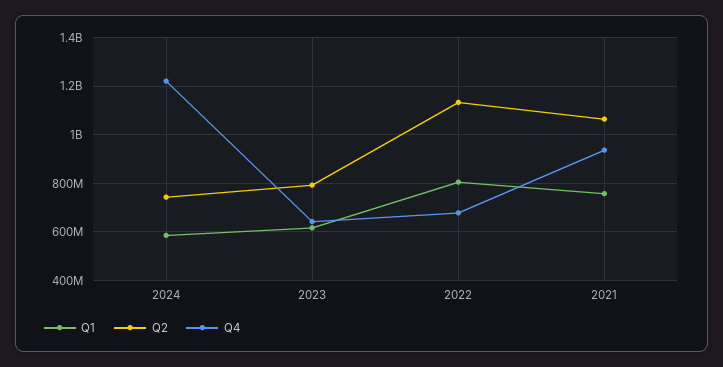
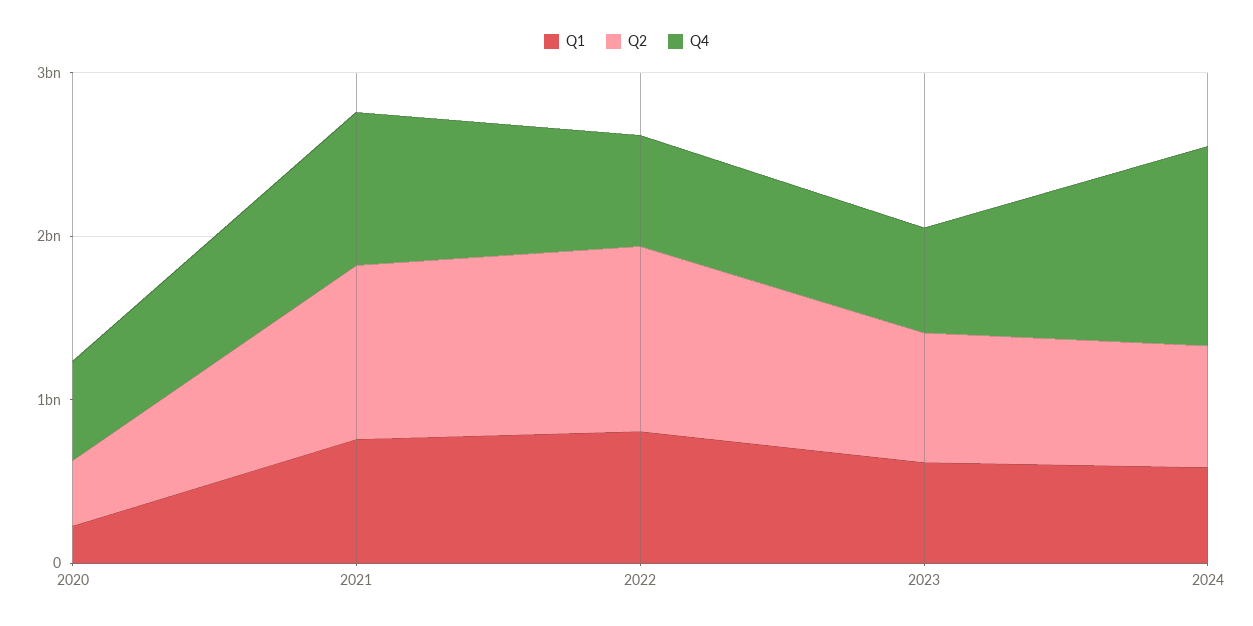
Q1, 2020: none -> 200000000
Q2, 2020: none -> 400000000
Q4, 2020: none -> 600000000

